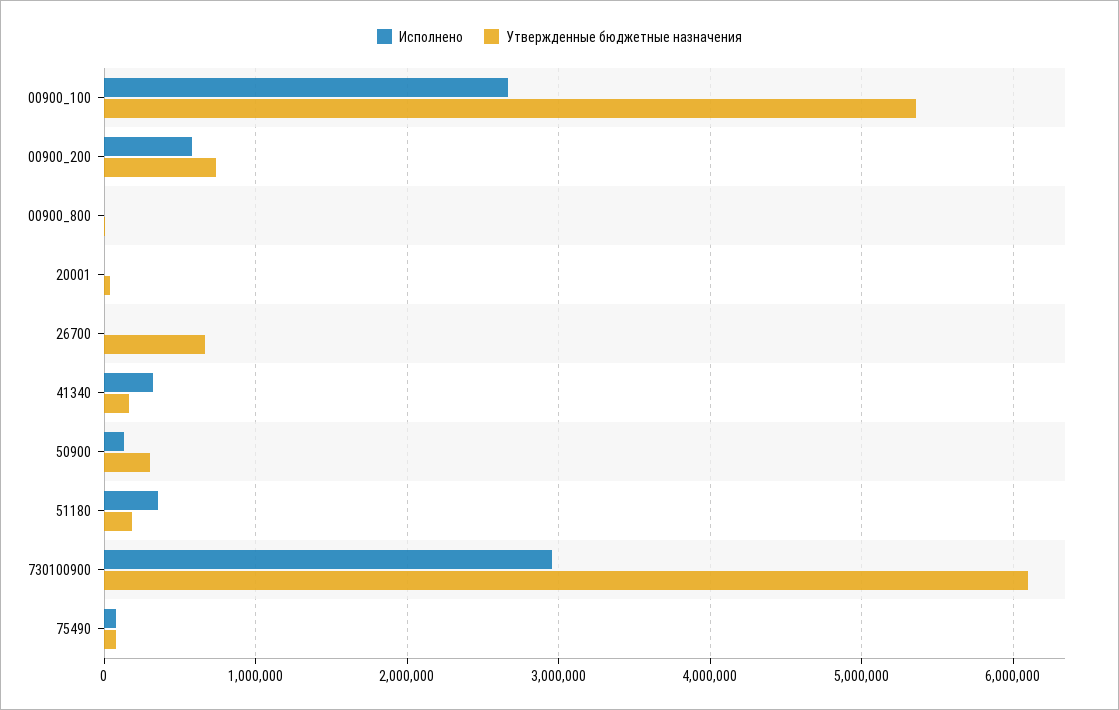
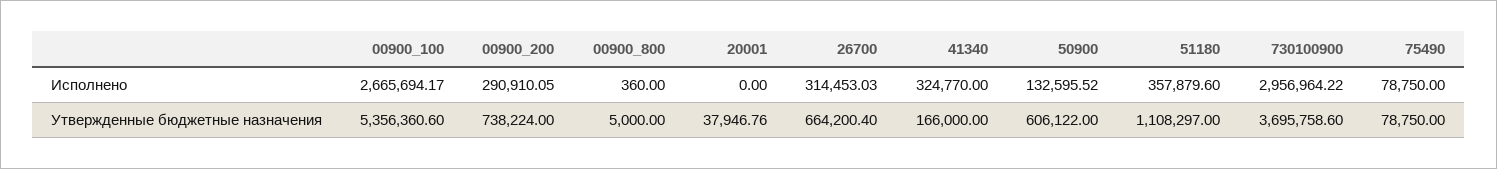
Исполнено, 00900_200: 600000 -> 290910.05
Исполнено, 26700: 0 -> 314453.03
Утвержденные бюджетные назначения, 50900: 300000 -> 606122
Утвержденные бюджетные назначения, 51180: 200000 -> 1108297
Утвержденные бюджетные назначения, 730100900: 6100000 -> 3695758.6

